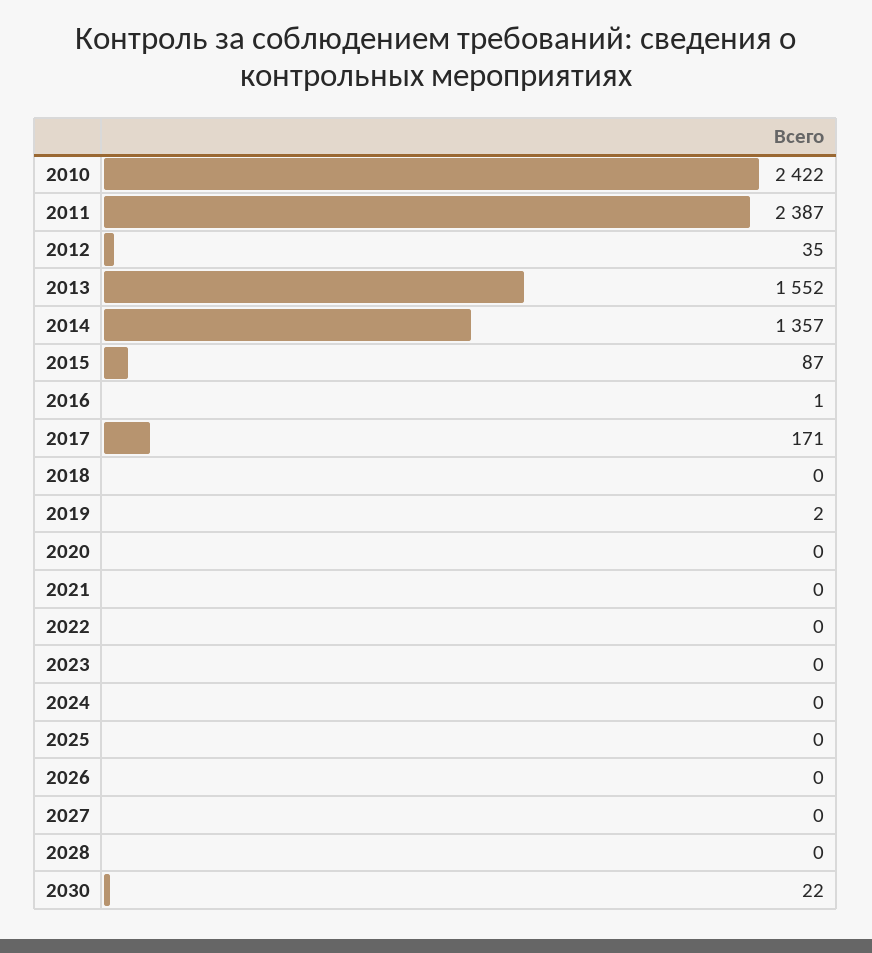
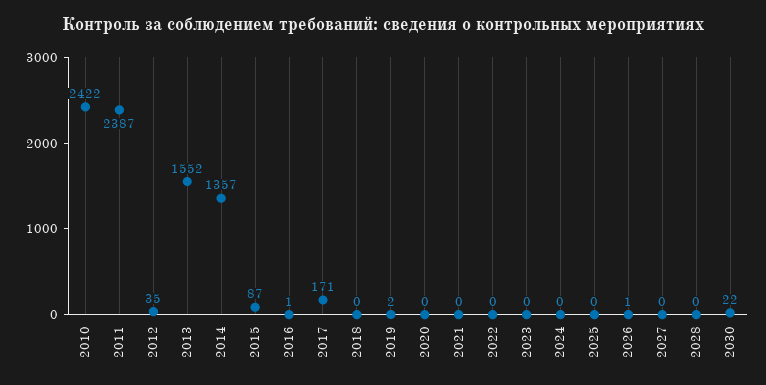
2026: 0 -> 1

